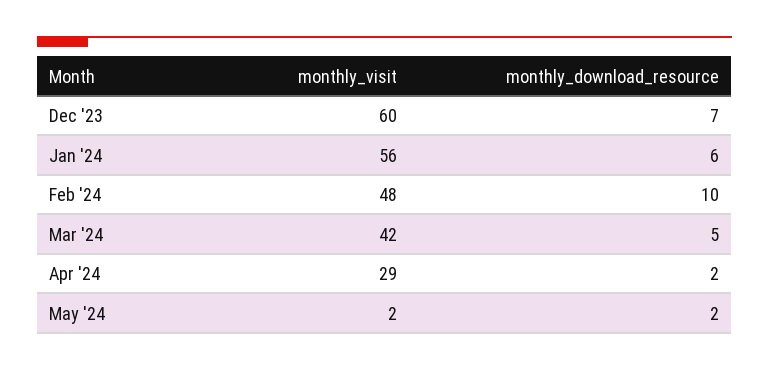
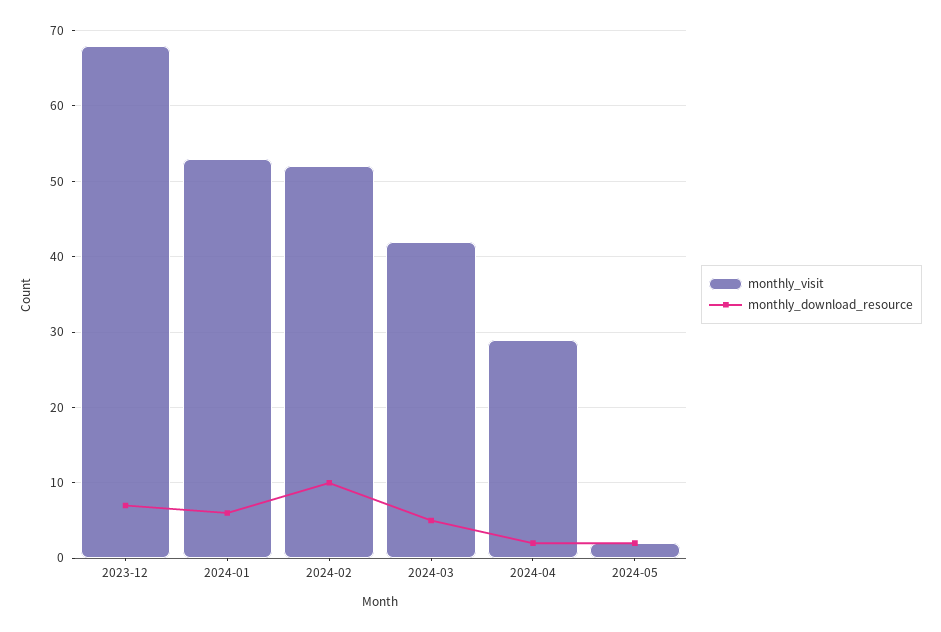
monthly_visit, Dec '23: 60 -> 68
monthly_visit, Jan '24: 56 -> 53
monthly_visit, Feb '24: 48 -> 52

